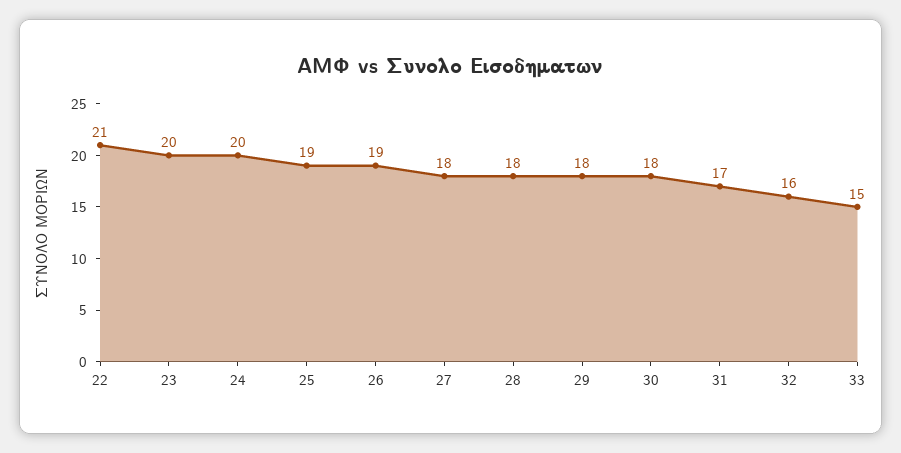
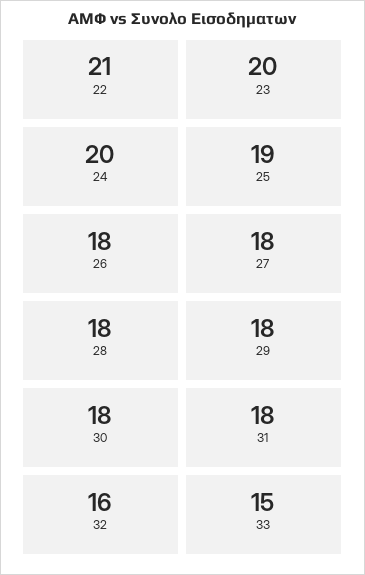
26: 19 -> 18
31: 17 -> 18

